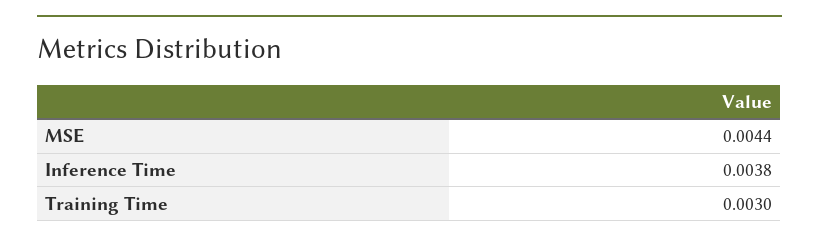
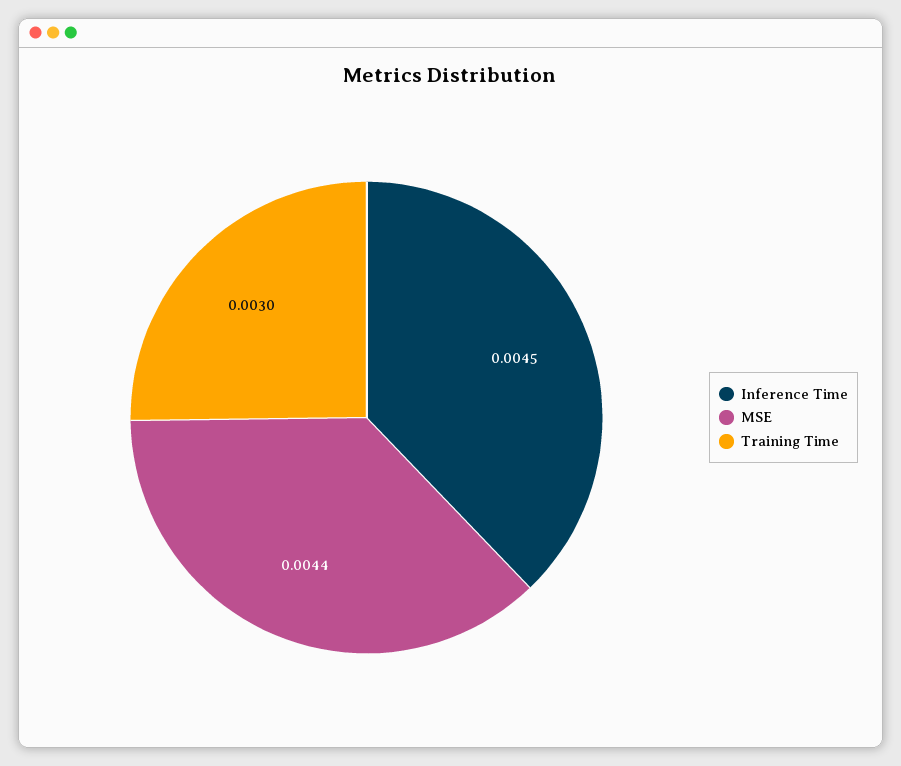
Inference Time: 0.0038 -> 0.0045

